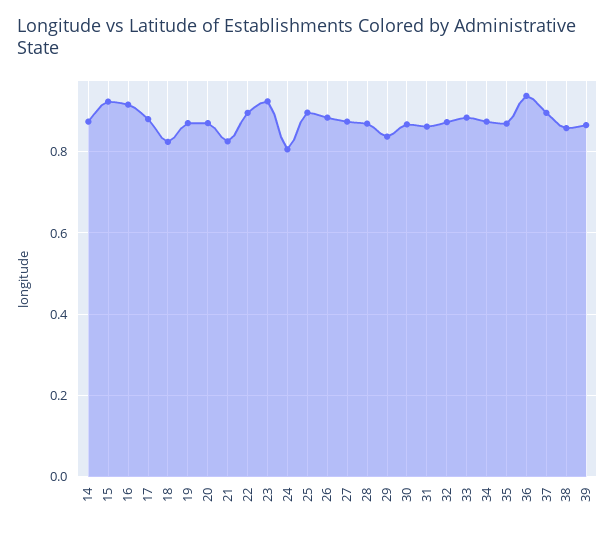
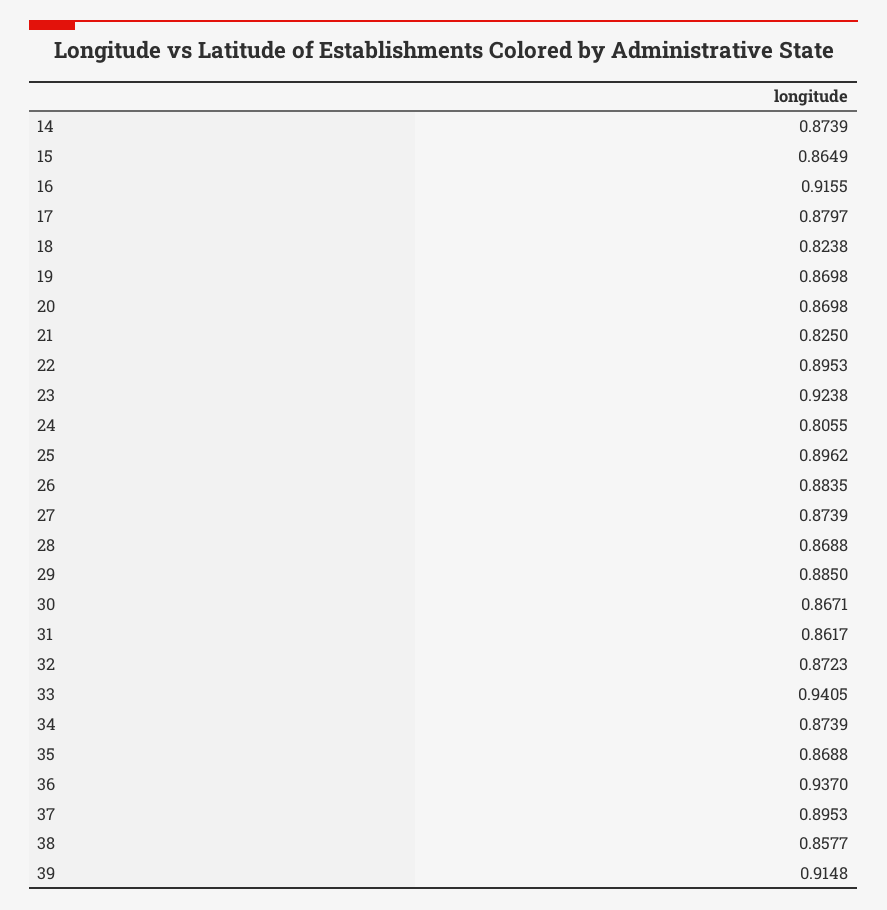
15: 0.92 -> 0.8649
29: 0.84 -> 0.885
33: 0.88 -> 0.9405
39: 0.86 -> 0.9148

